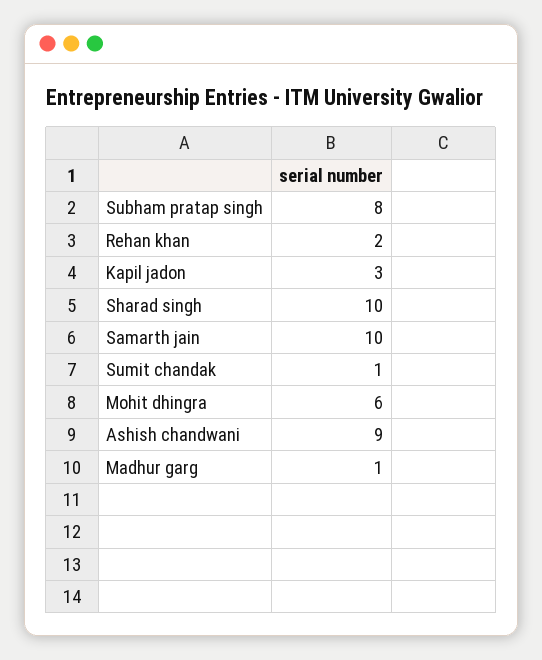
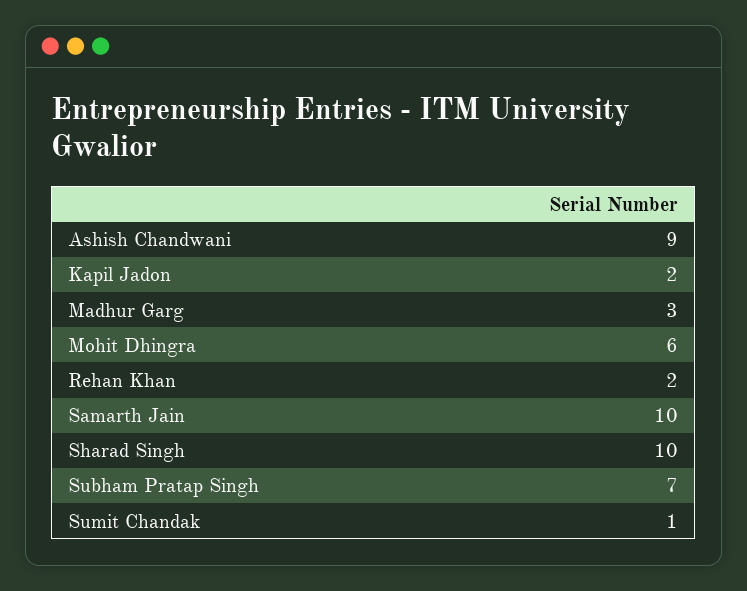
Subham pratap singh: 8 -> 7
Kapil jadon: 3 -> 2
Madhur garg: 1 -> 3

